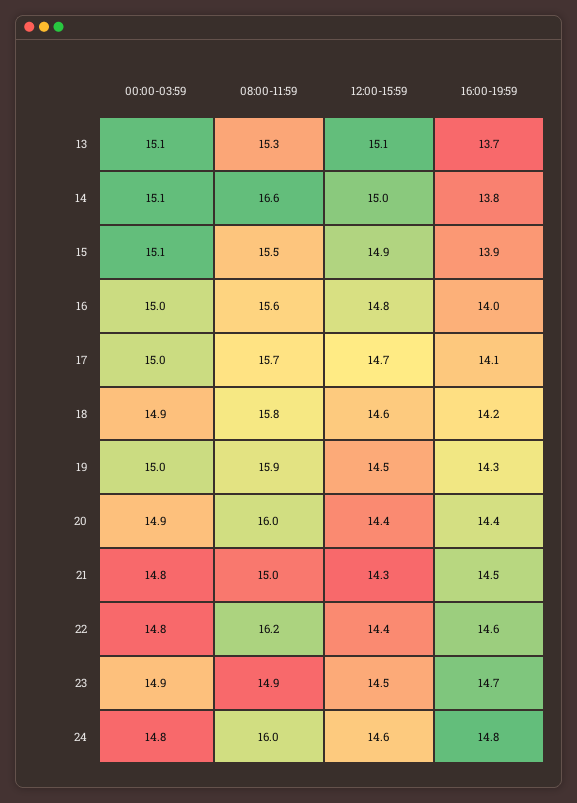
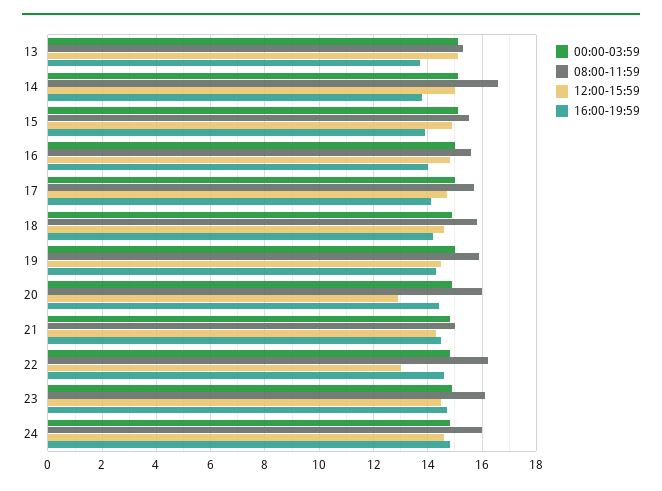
12:00-15:59, 20: 14.4 -> 13
12:00-15:59, 22: 14.4 -> 13
08:00-11:59, 23: 14.9 -> 16

